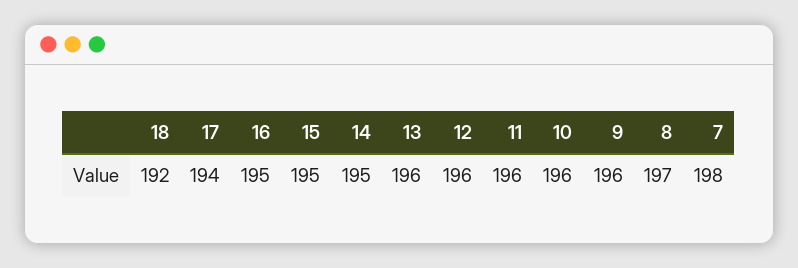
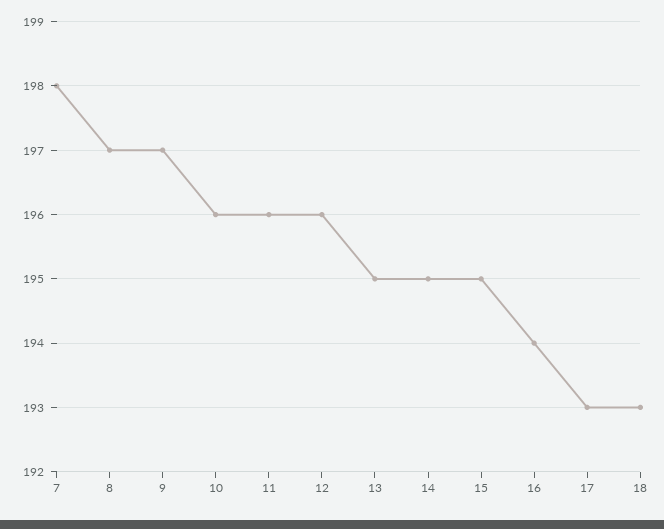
18: 192 -> 193
17: 194 -> 193
16: 195 -> 194
13: 196 -> 195
9: 196 -> 197

